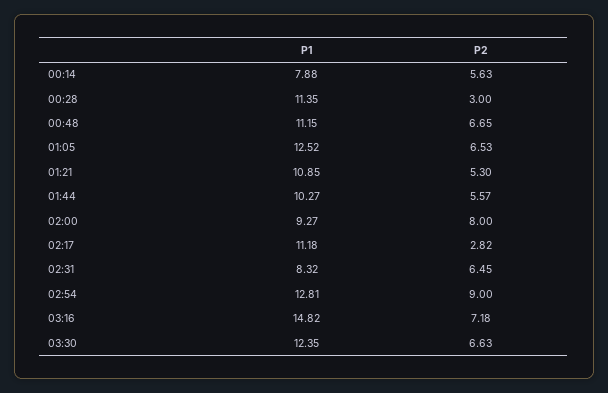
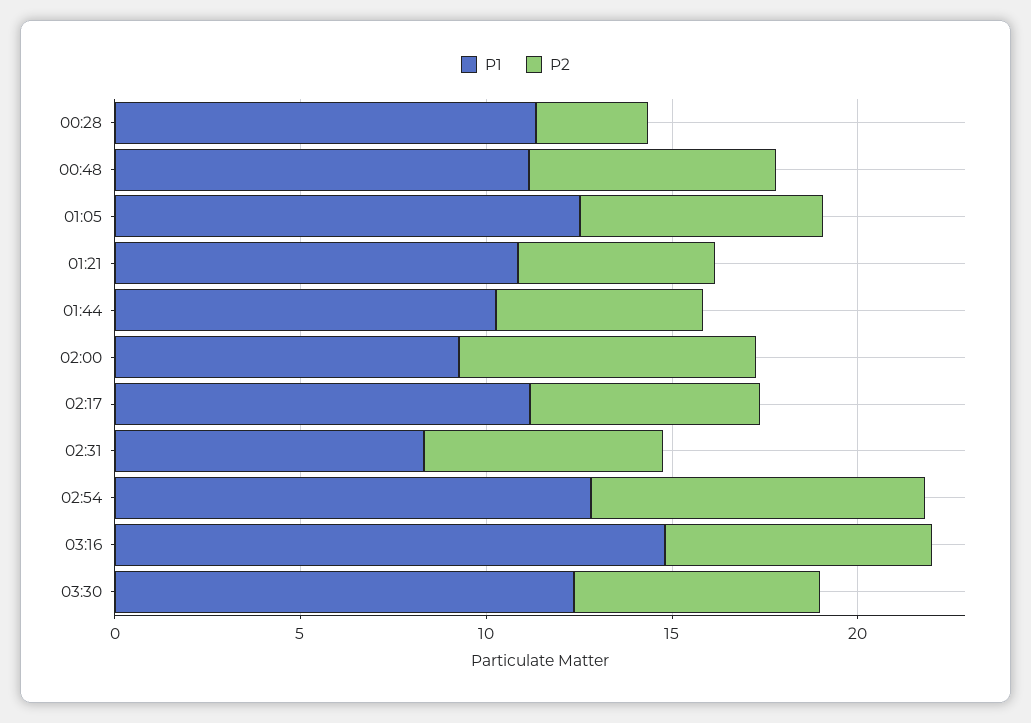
P1, 00:14: 7.88 -> none
P2, 00:14: 5.63 -> none
P2, 02:17: 2.82 -> 6

